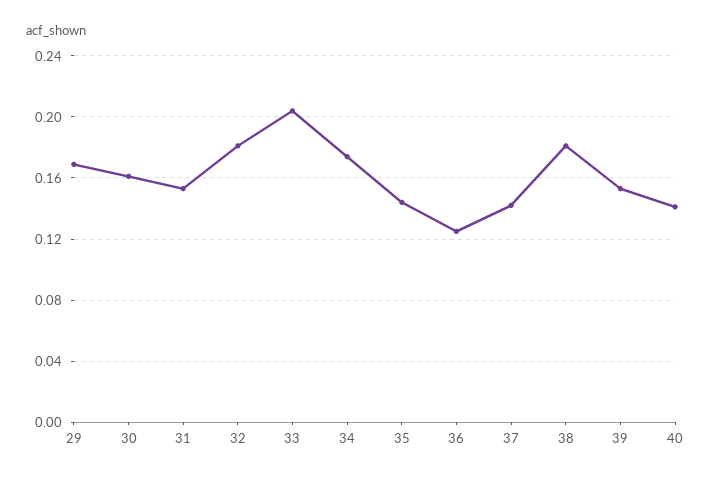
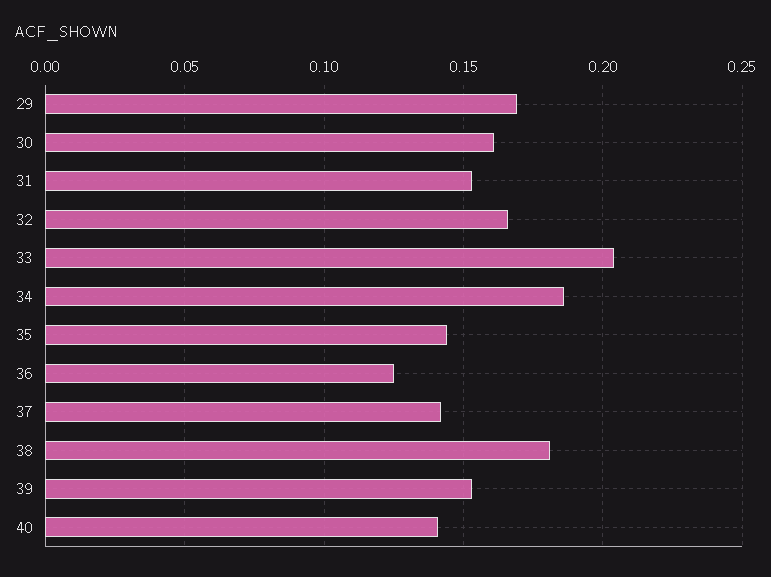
32: 0.18 -> 0.165
34: 0.175 -> 0.185

